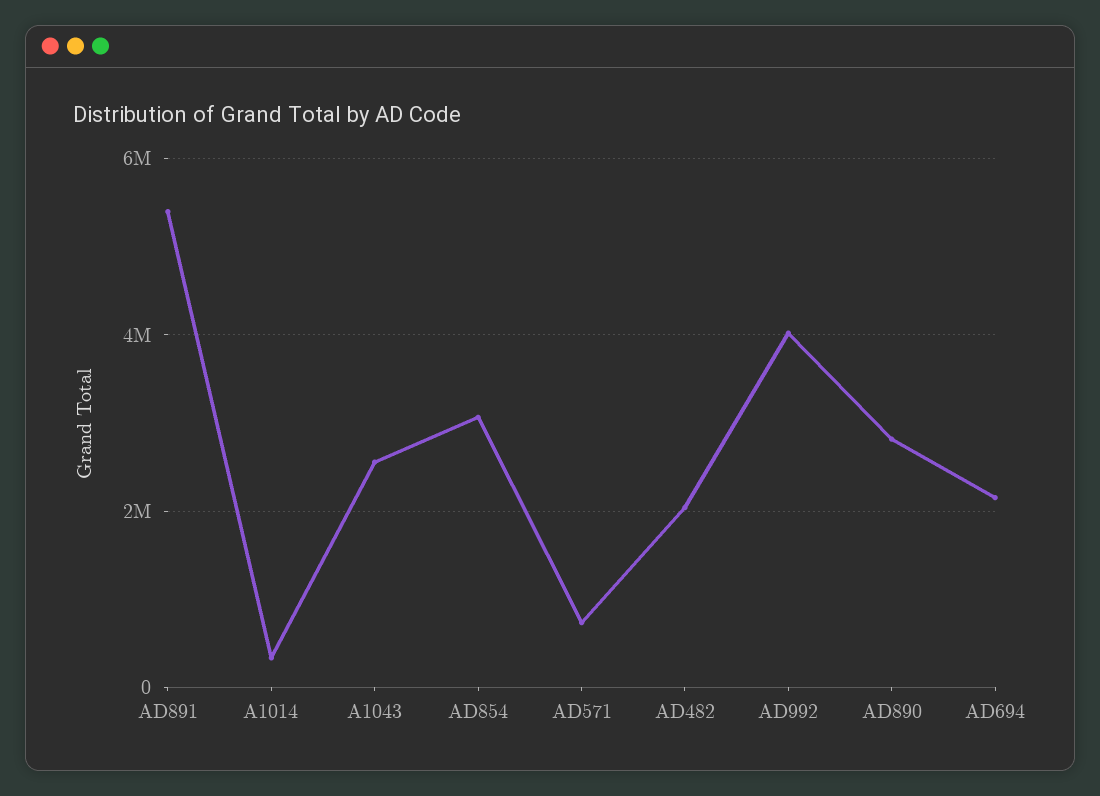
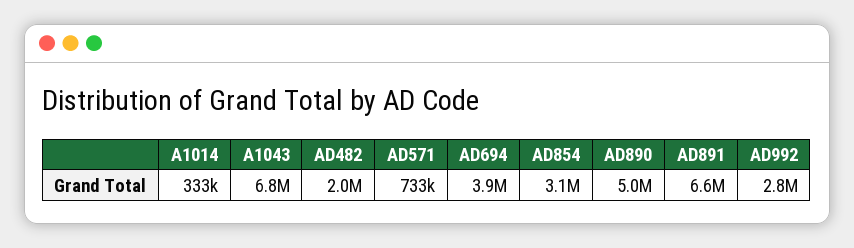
AD891: 5400000 -> 6600000
A1043: 2600000 -> 6800000
AD992: 4000000 -> 2800000
AD890: 2800000 -> 5000000
AD694: 2200000 -> 3900000

